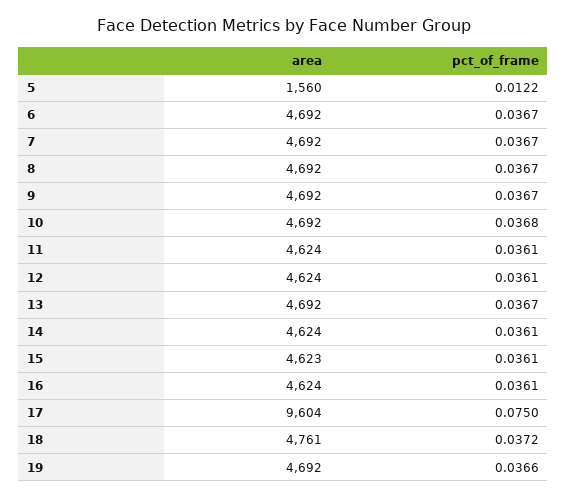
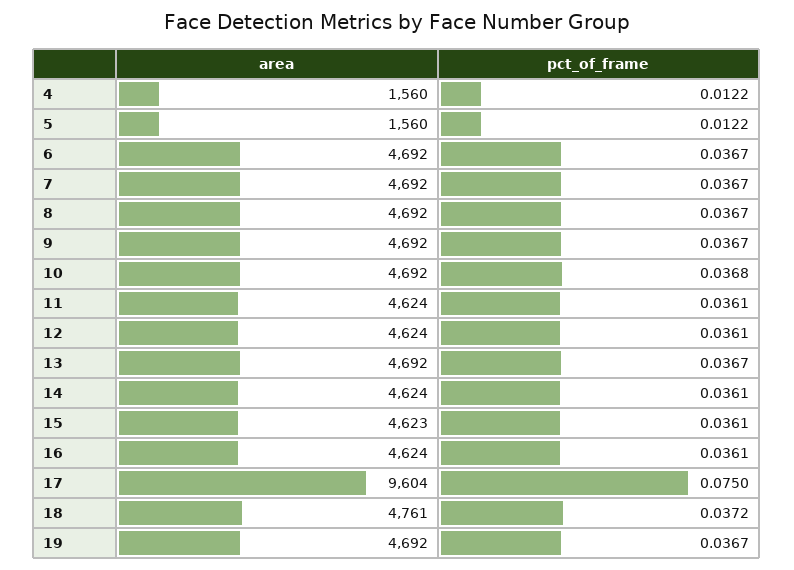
pct_of_frame, 19: 0.0366 -> 0.0367
area, 4: none -> 1560
pct_of_frame, 4: none -> 0.0122

